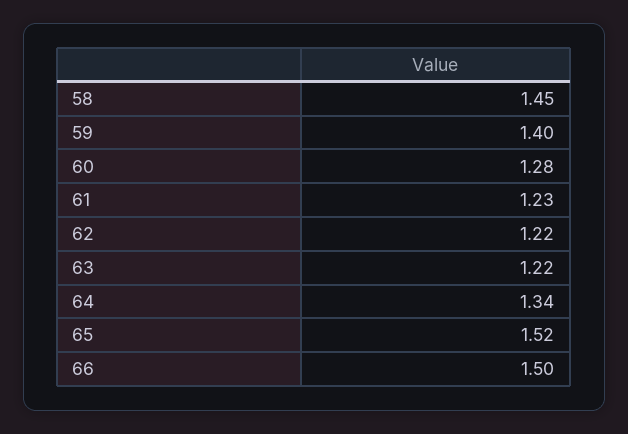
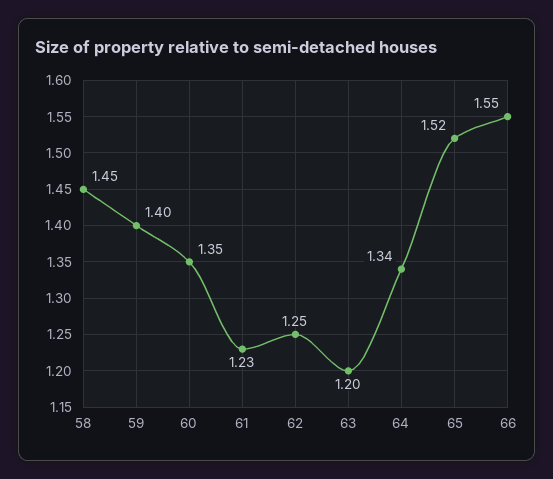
60: 1.28 -> 1.35
62: 1.22 -> 1.25
63: 1.22 -> 1.2
66: 1.5 -> 1.55

